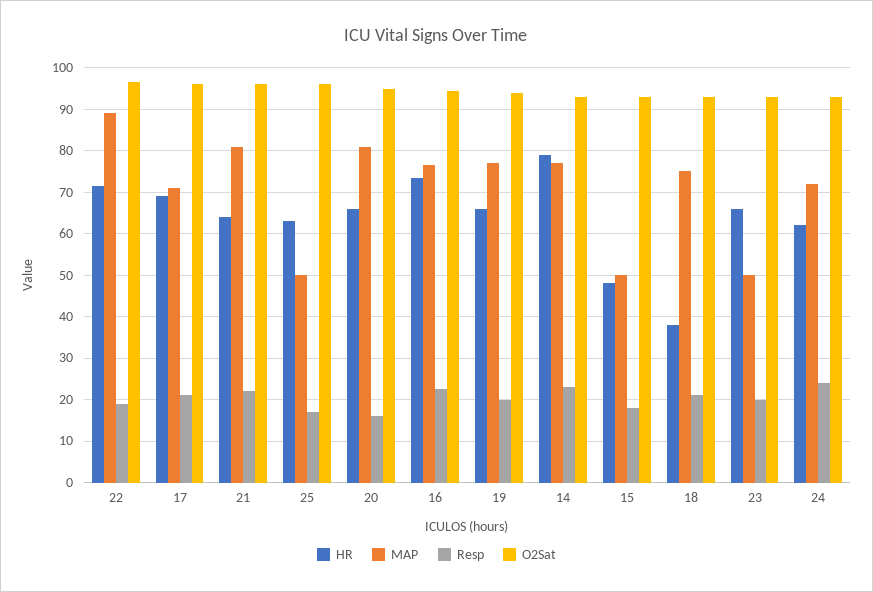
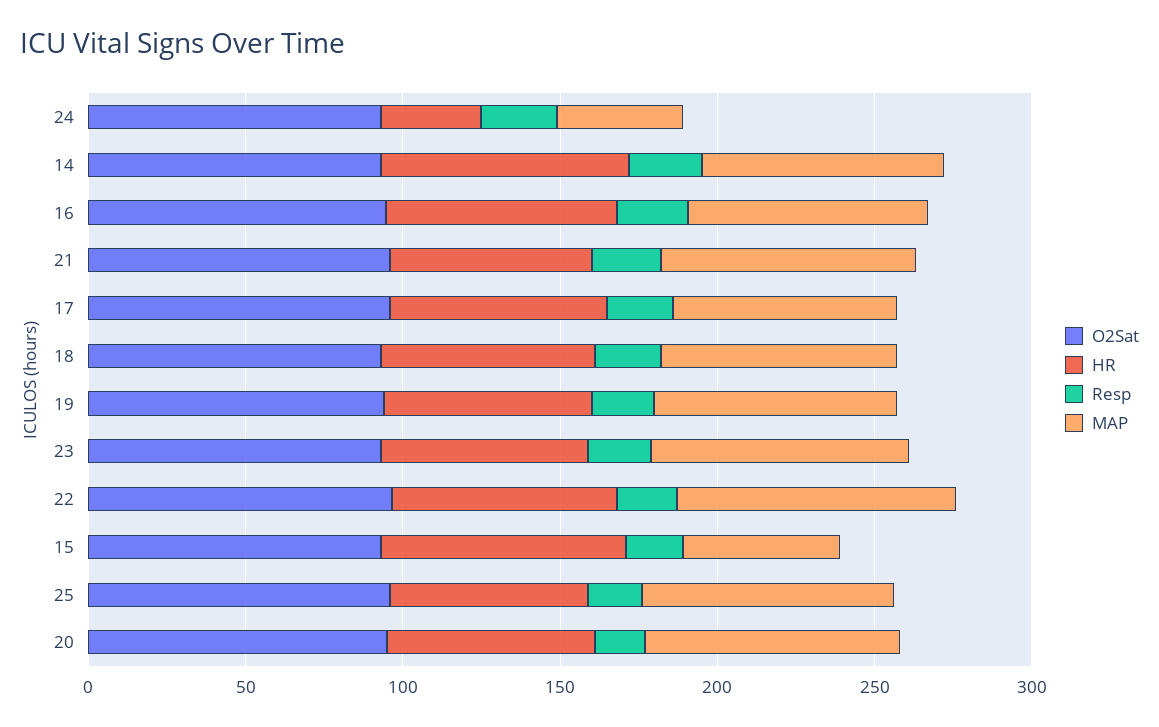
MAP, 25: 50 -> 80
HR, 15: 48 -> 80
HR, 18: 38 -> 70
MAP, 23: 50 -> 80
HR, 24: 62 -> 30
MAP, 24: 72 -> 40

